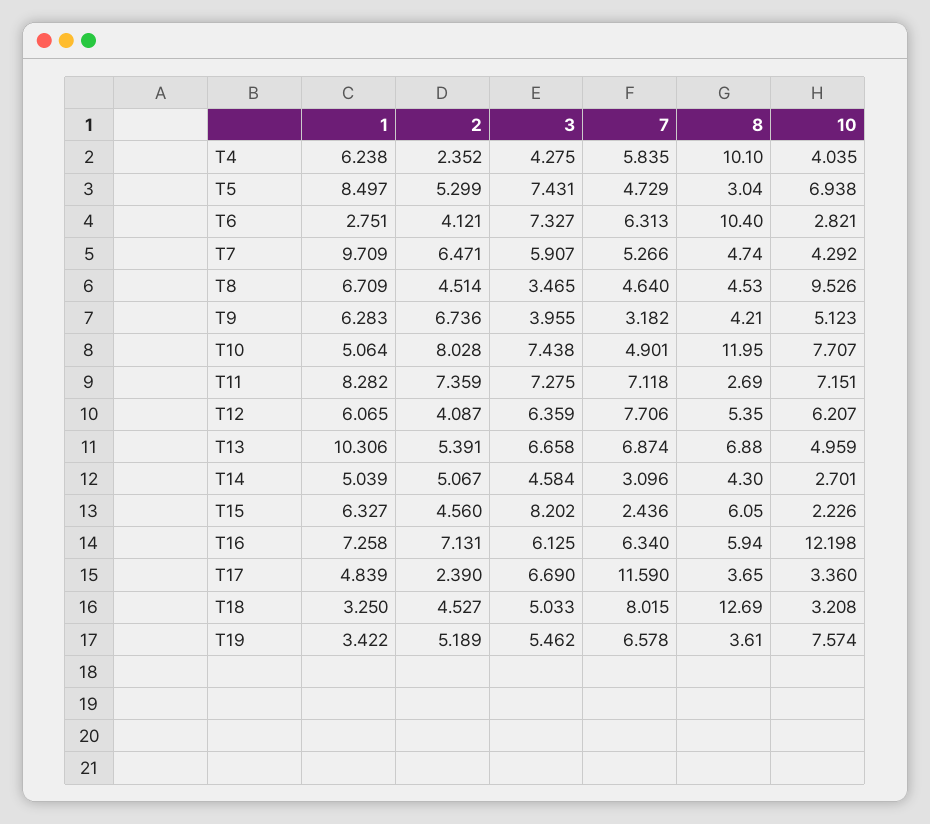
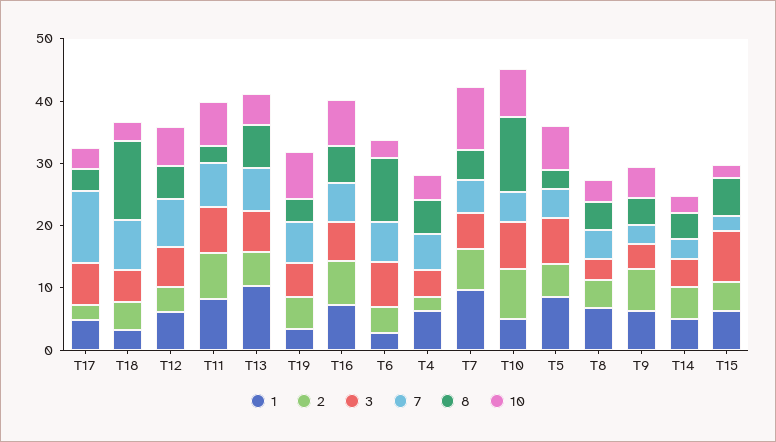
8, T4: 10.1 -> 6
10, T7: 4.292 -> 10
10, T8: 9.526 -> 4
10, T16: 12.198 -> 8

